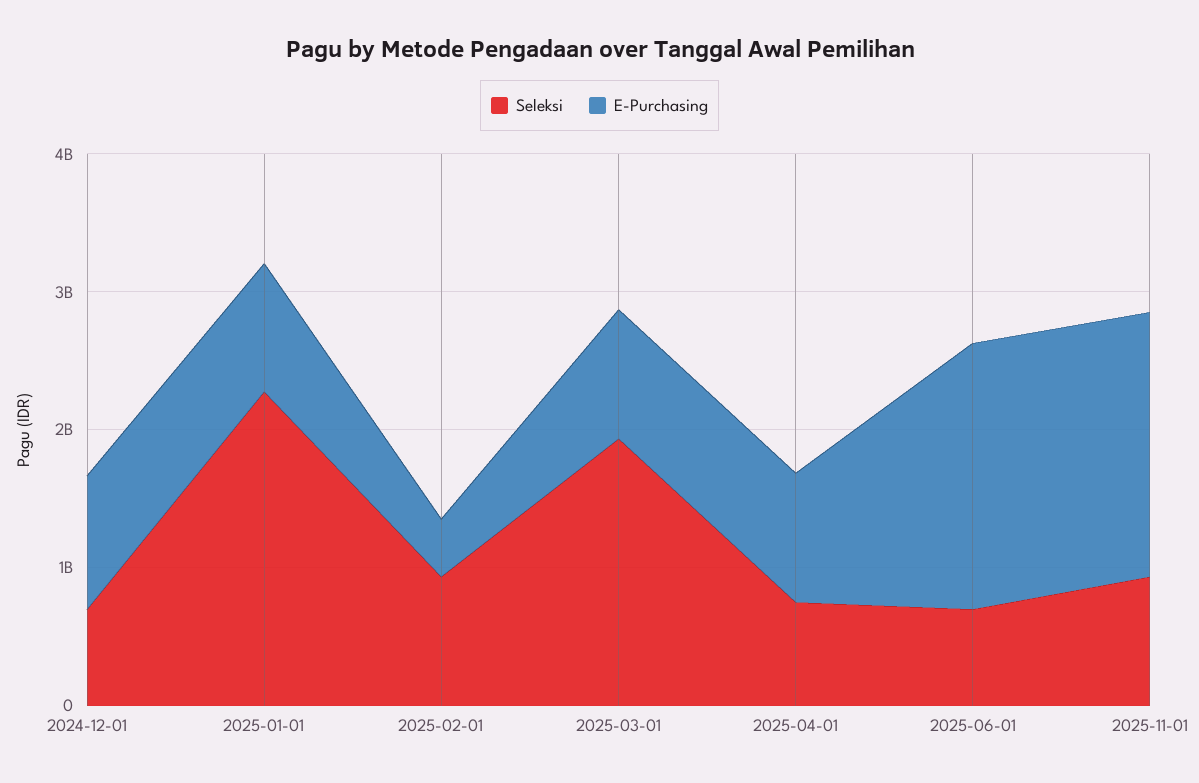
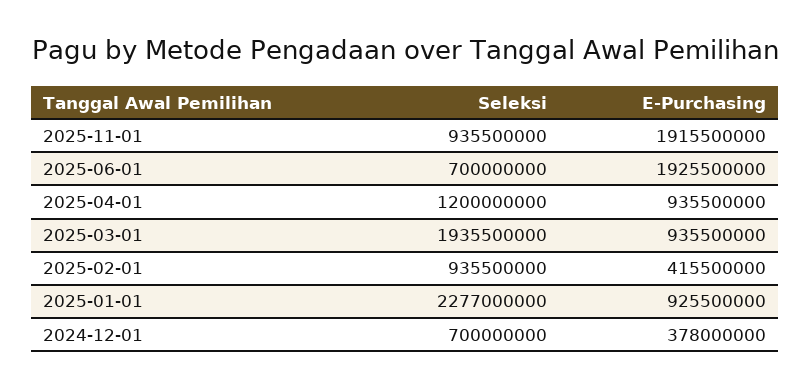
E-Purchasing, 2024-12-01: 1000000000 -> 378000000
Seleksi, 2025-04-01: 800000000 -> 1200000000

